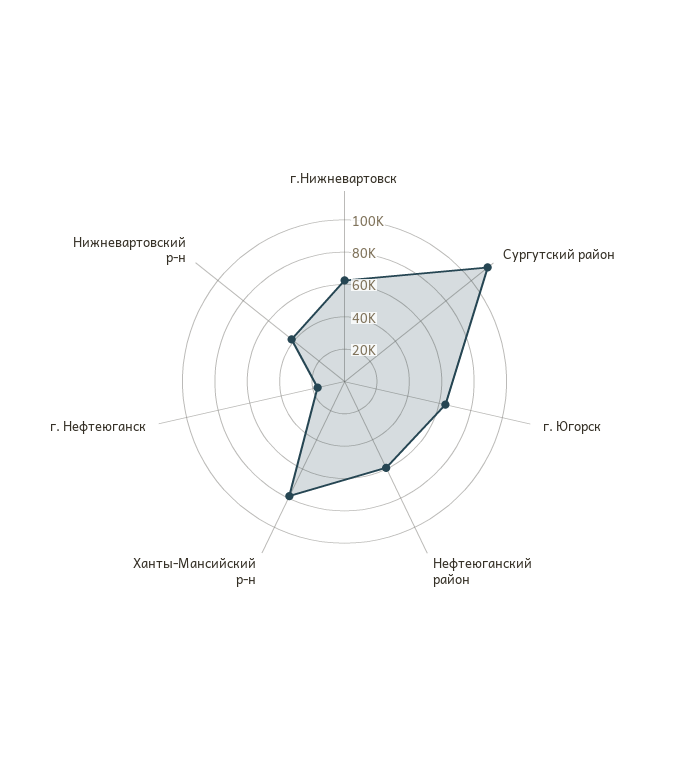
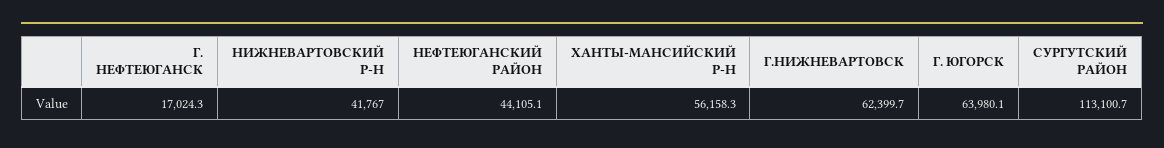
Нефтеюганский район: 60000 -> 44105.1
Ханты-Мансийский р-н: 80000 -> 56158.3

